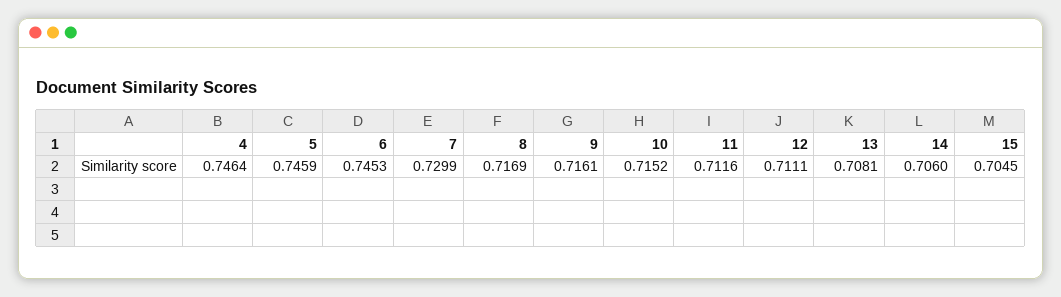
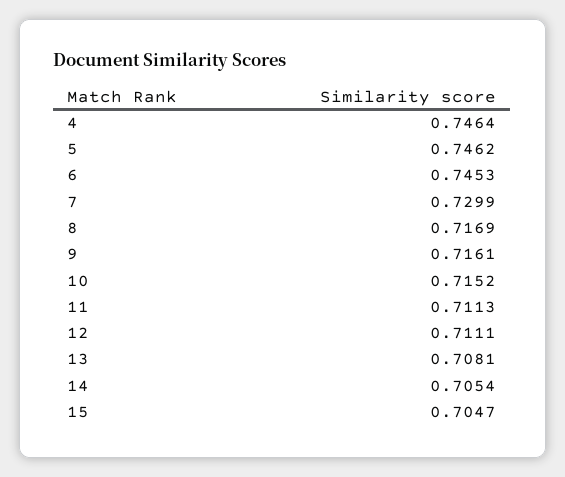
5: 0.7459 -> 0.7462
11: 0.7116 -> 0.7113
14: 0.706 -> 0.7054
15: 0.7045 -> 0.7047

